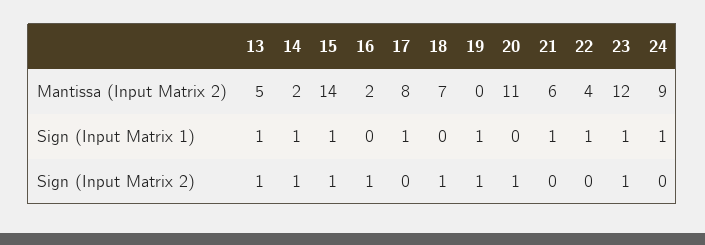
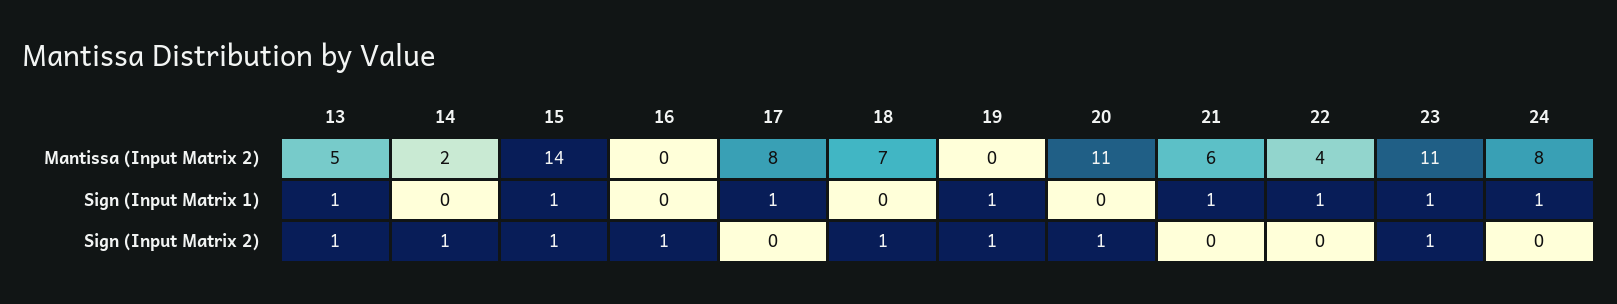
16, Mantissa (Input Matrix 2): 2 -> 0
23, Mantissa (Input Matrix 2): 12 -> 11
24, Mantissa (Input Matrix 2): 9 -> 8
14, Sign (Input Matrix 1): 1 -> 0

